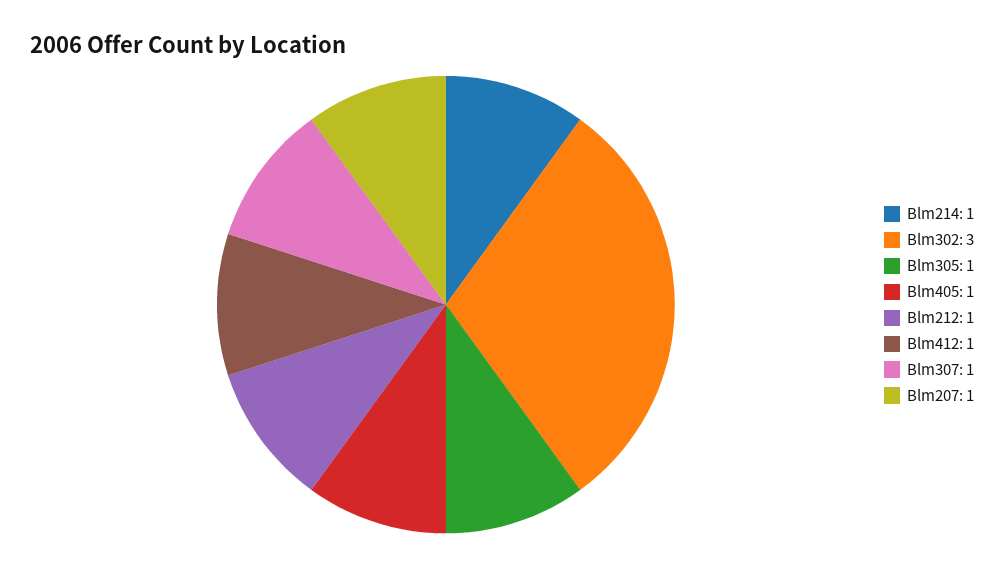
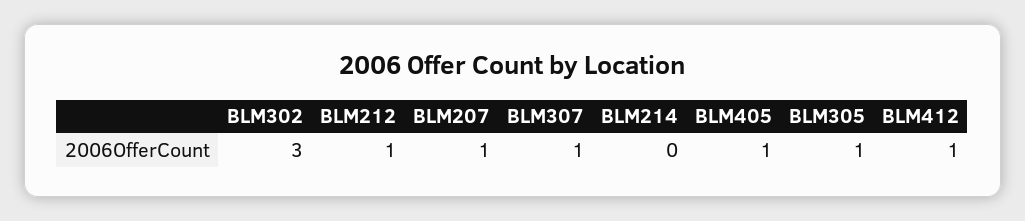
Blm214: 1 -> 0

